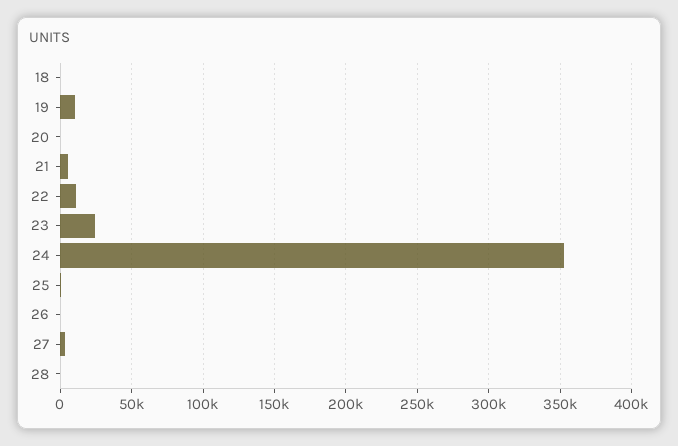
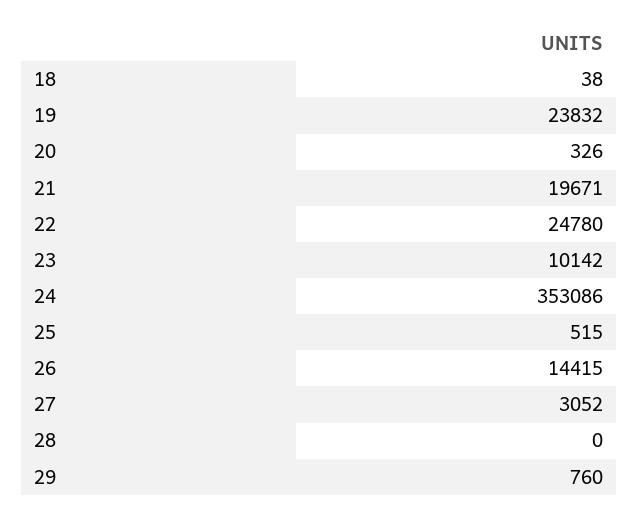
19: 10000 -> 23832
21: 5000 -> 19671
22: 10000 -> 24780
23: 25000 -> 10142
26: 0 -> 14415
29: none -> 760

